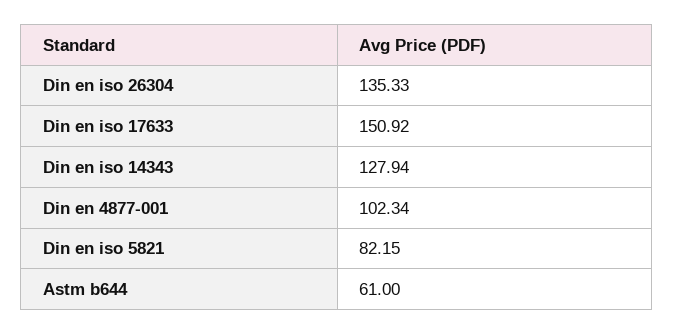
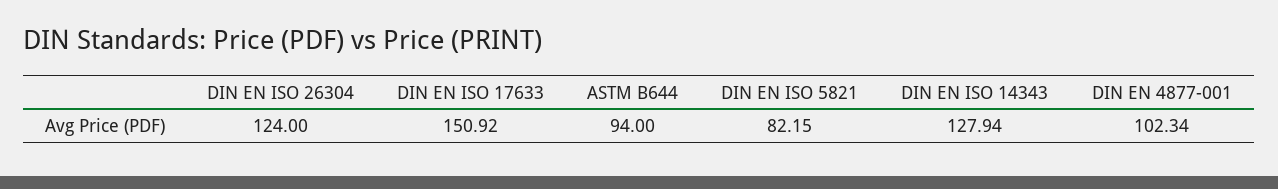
Din en iso 26304: 135.33 -> 124
Astm b644: 61 -> 94

